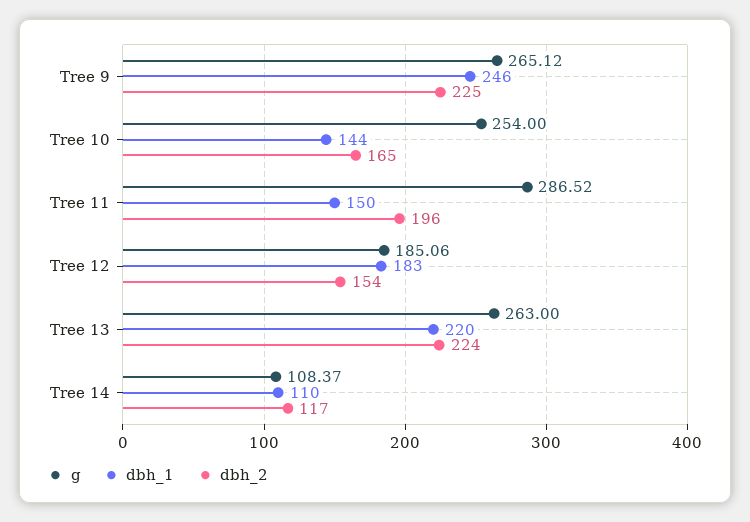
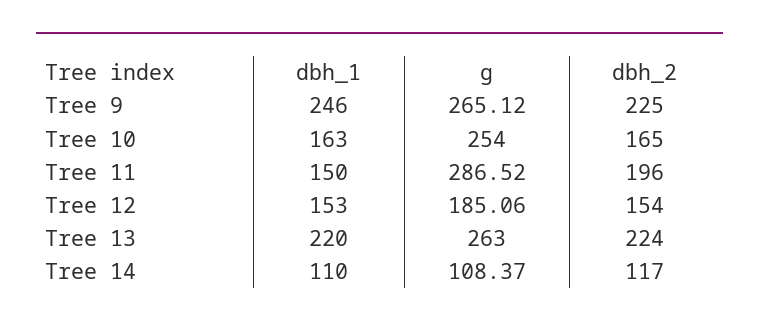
dbh_1, Tree 10: 144 -> 163
dbh_1, Tree 12: 183 -> 153

